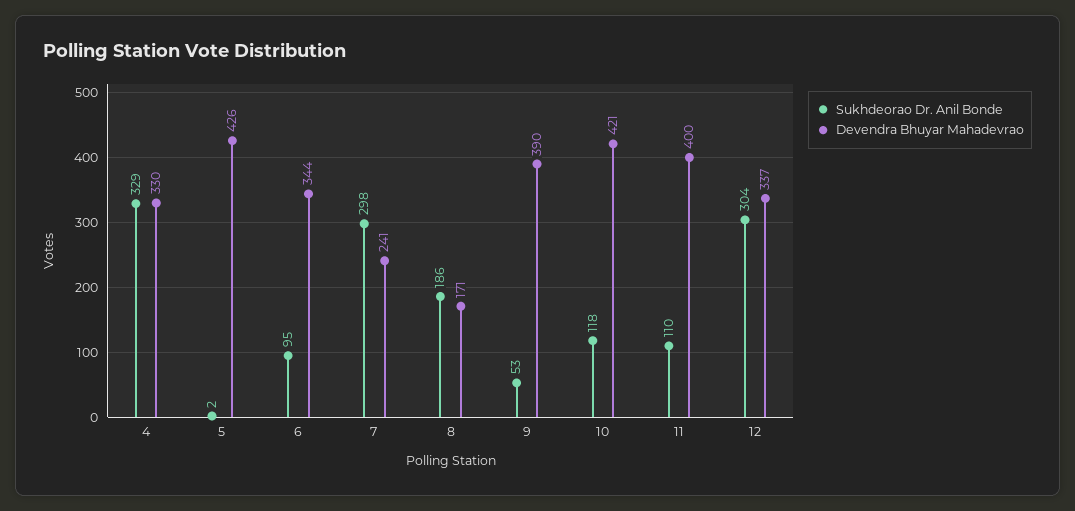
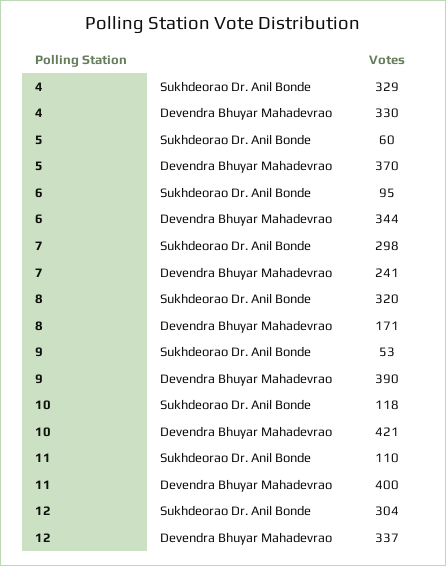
Sukhdeorao Dr. Anil Bonde, 5: 2 -> 60
Devendra Bhuyar Mahadevrao, 5: 426 -> 370
Sukhdeorao Dr. Anil Bonde, 8: 186 -> 320

